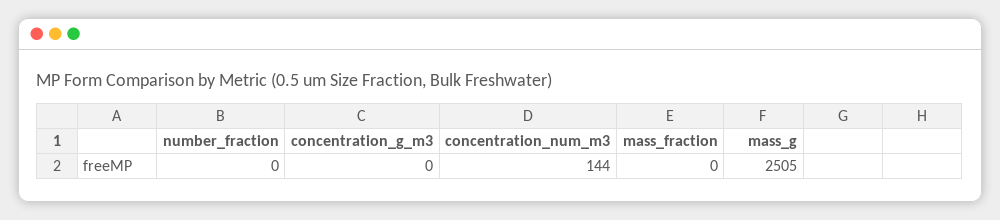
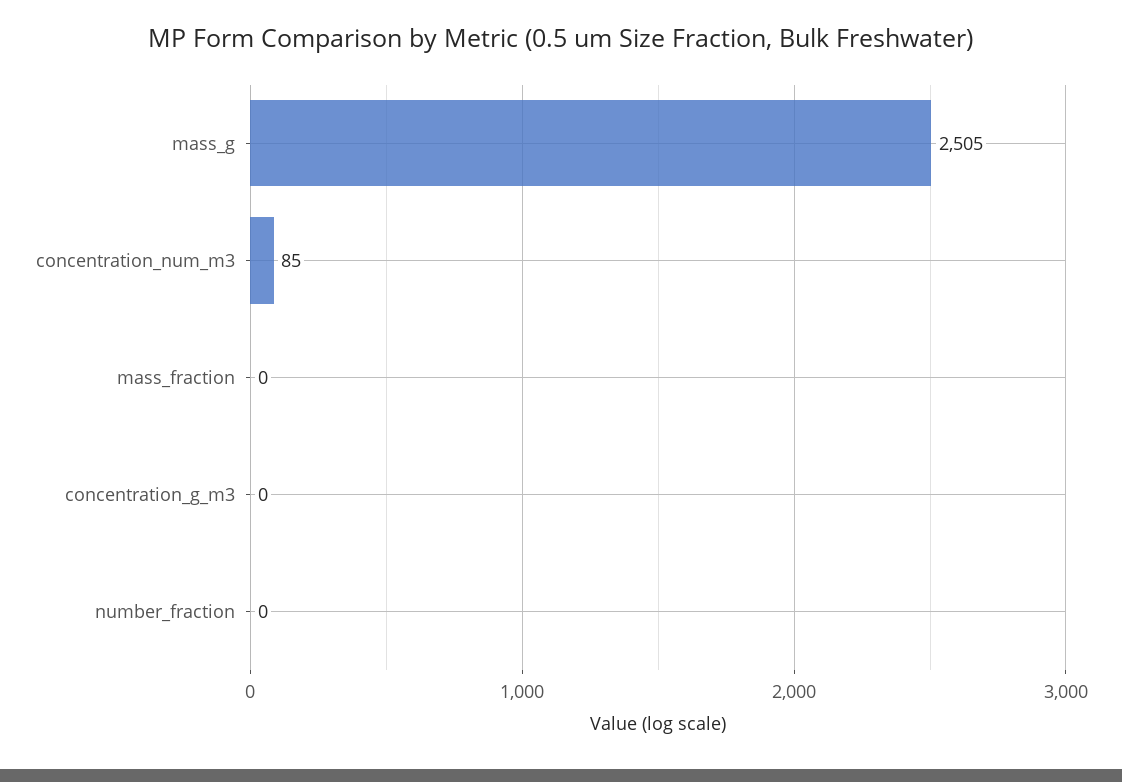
concentration_num_m3: 144 -> 85

